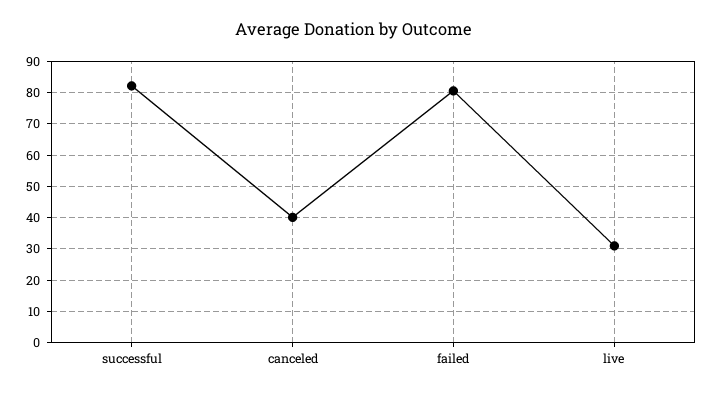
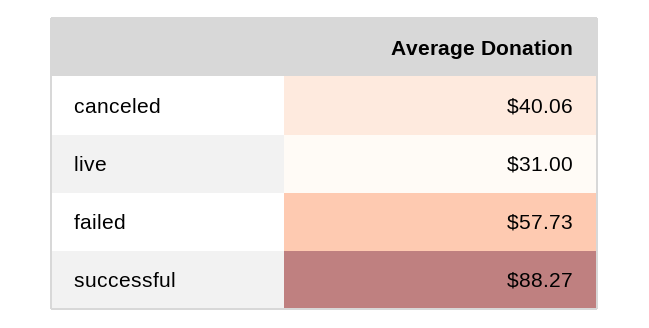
successful: 82 -> 88.27
failed: 80 -> 57.73

